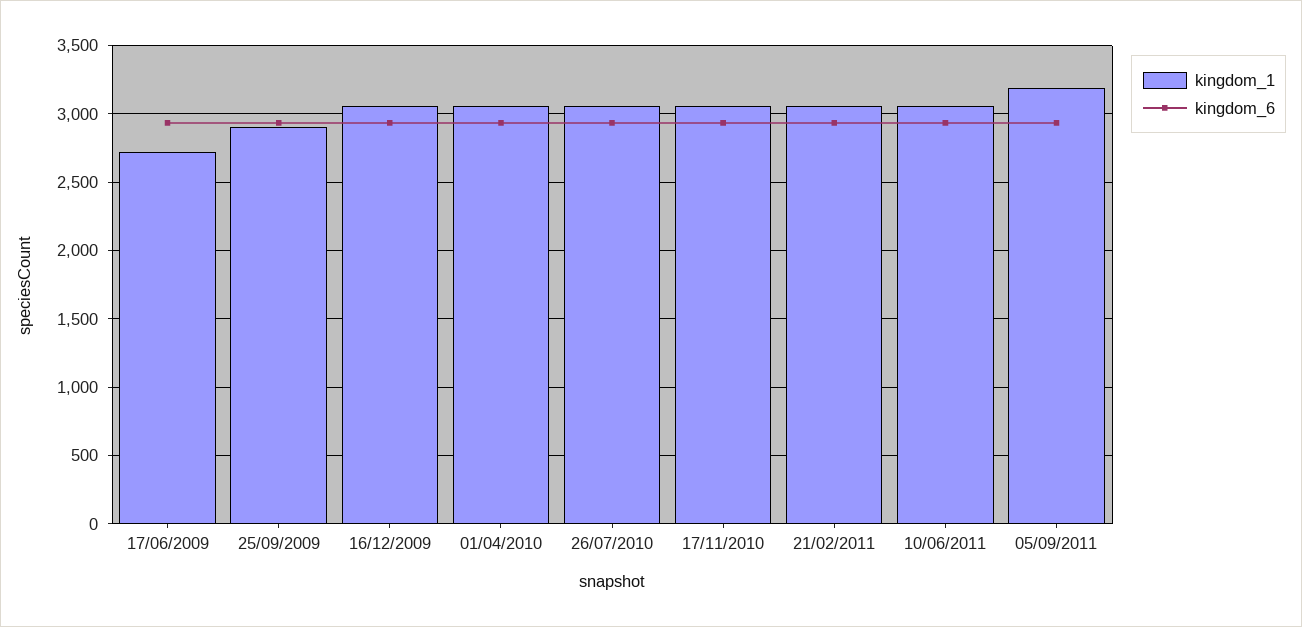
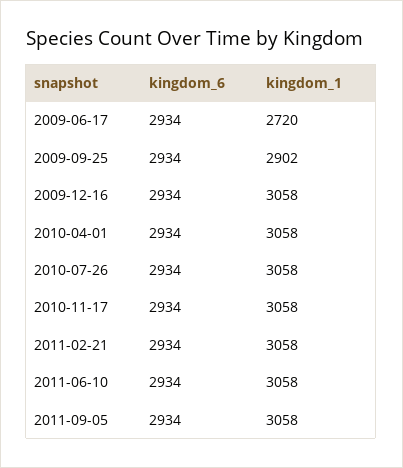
kingdom_1, 05/09/2011: 3200 -> 3058

